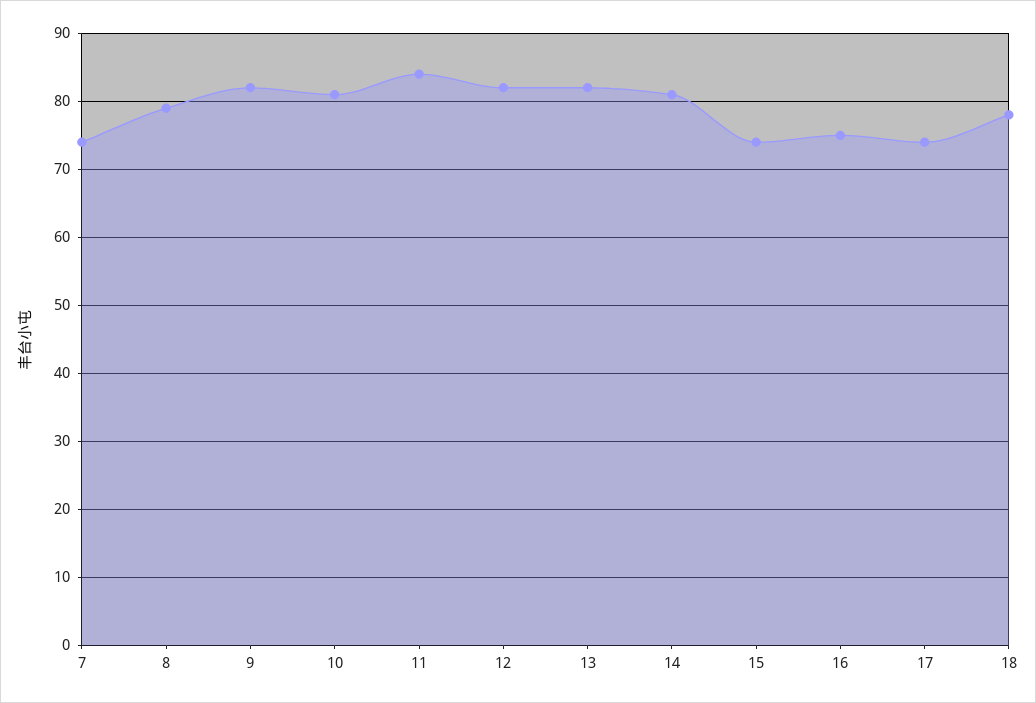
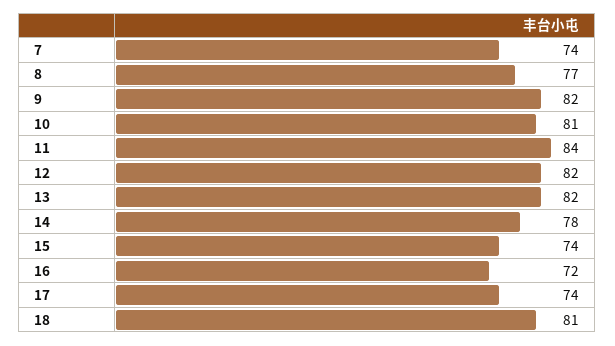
8: 79 -> 77
14: 81 -> 78
16: 75 -> 72
18: 78 -> 81

